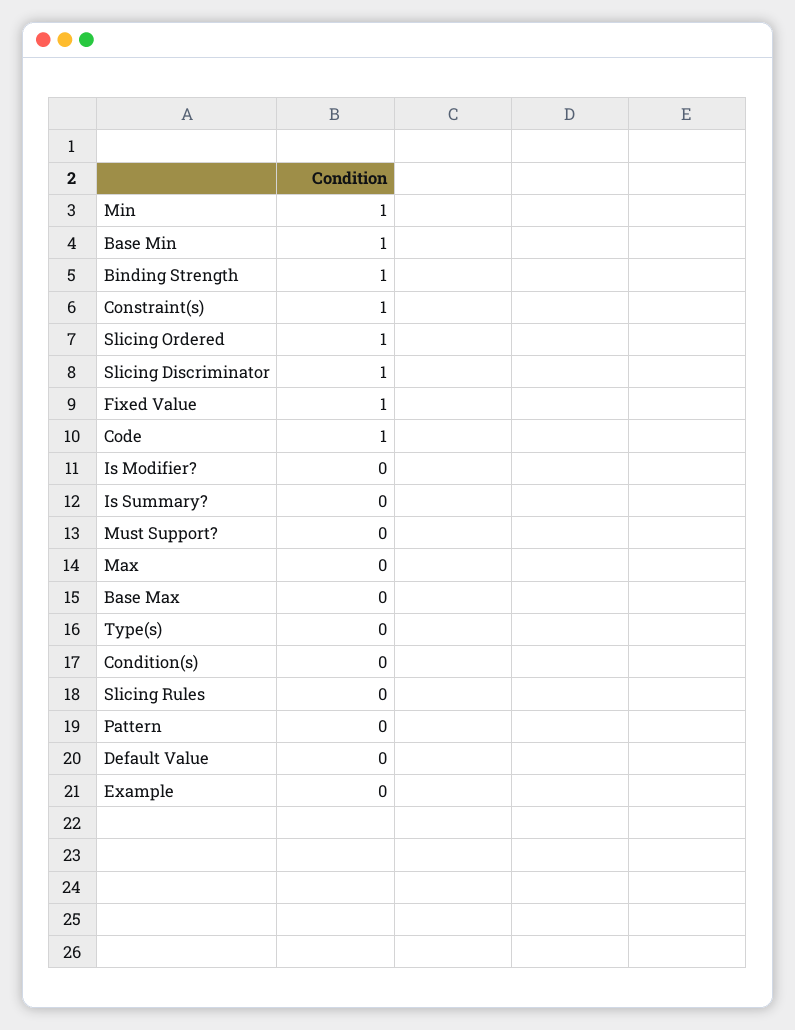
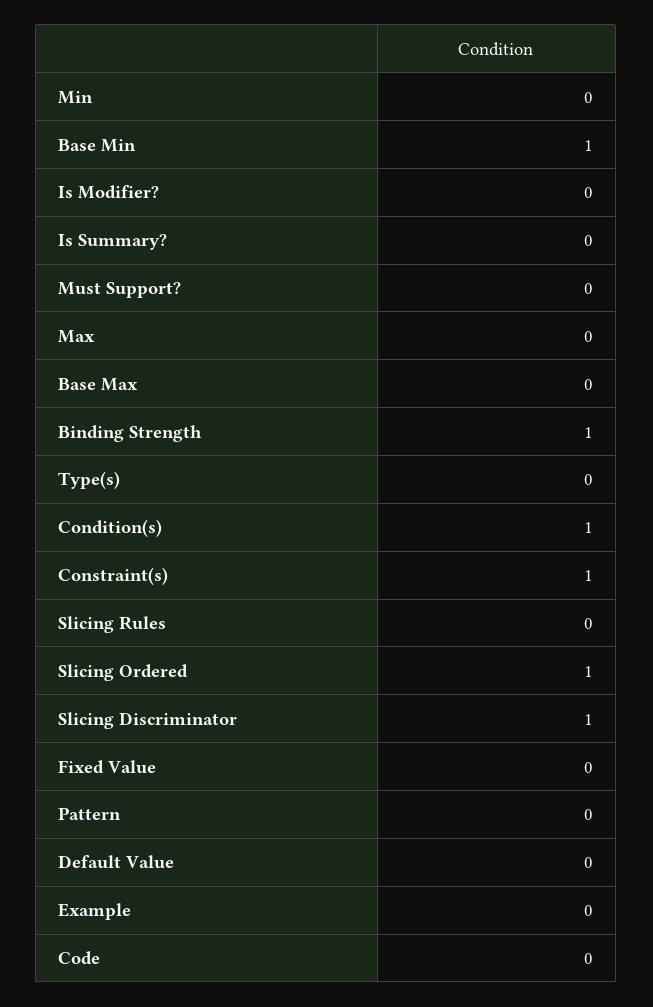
Min: 1 -> 0
Fixed Value: 1 -> 0
Code: 1 -> 0
Condition(s): 0 -> 1

